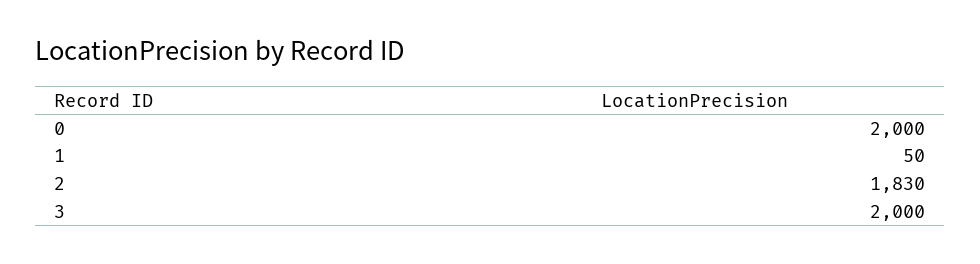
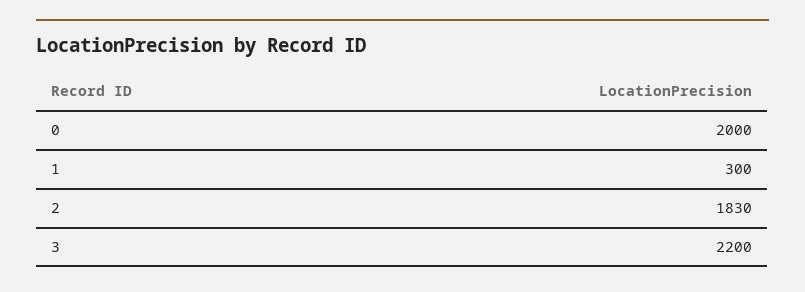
1: 50 -> 300
3: 2000 -> 2200

